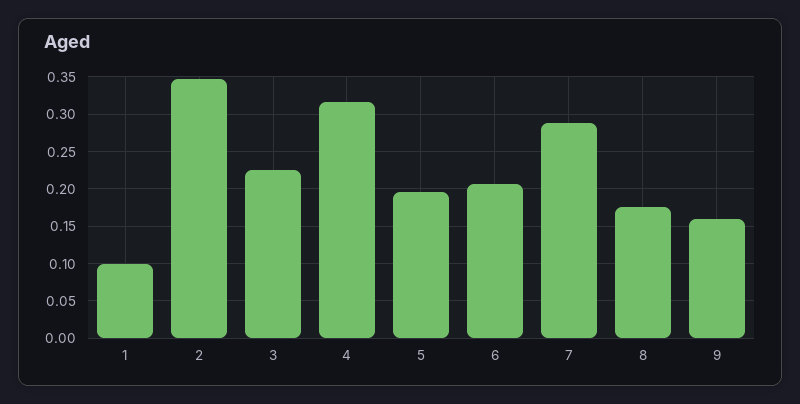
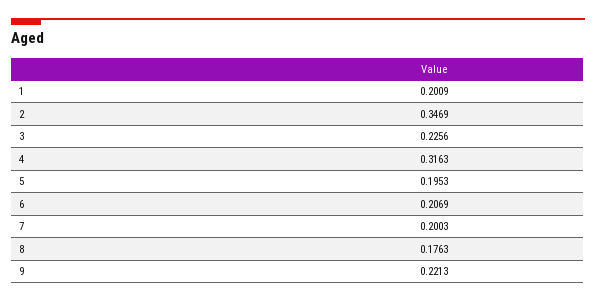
1: 0.1 -> 0.2009
7: 0.29 -> 0.2003
9: 0.16 -> 0.2213

